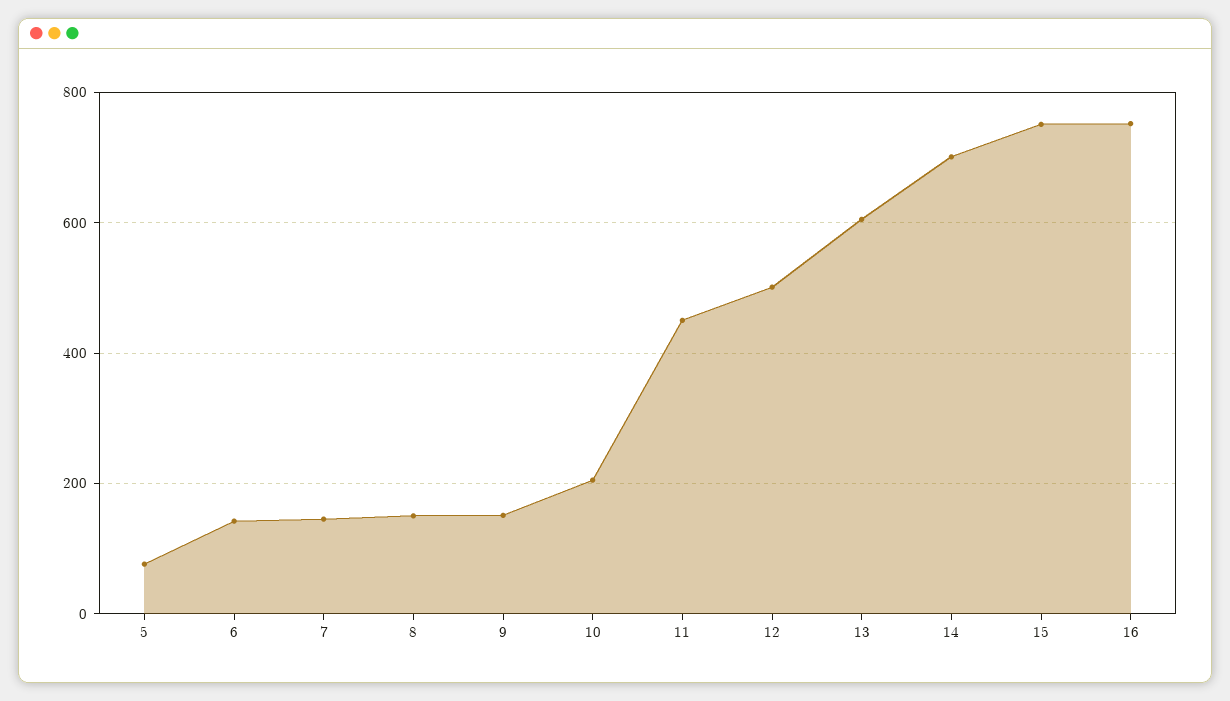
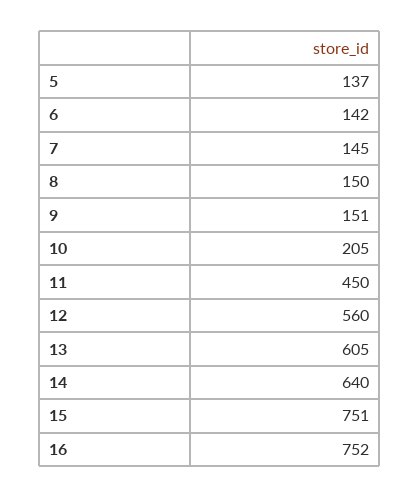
5: 80 -> 137
12: 500 -> 560
14: 700 -> 640

